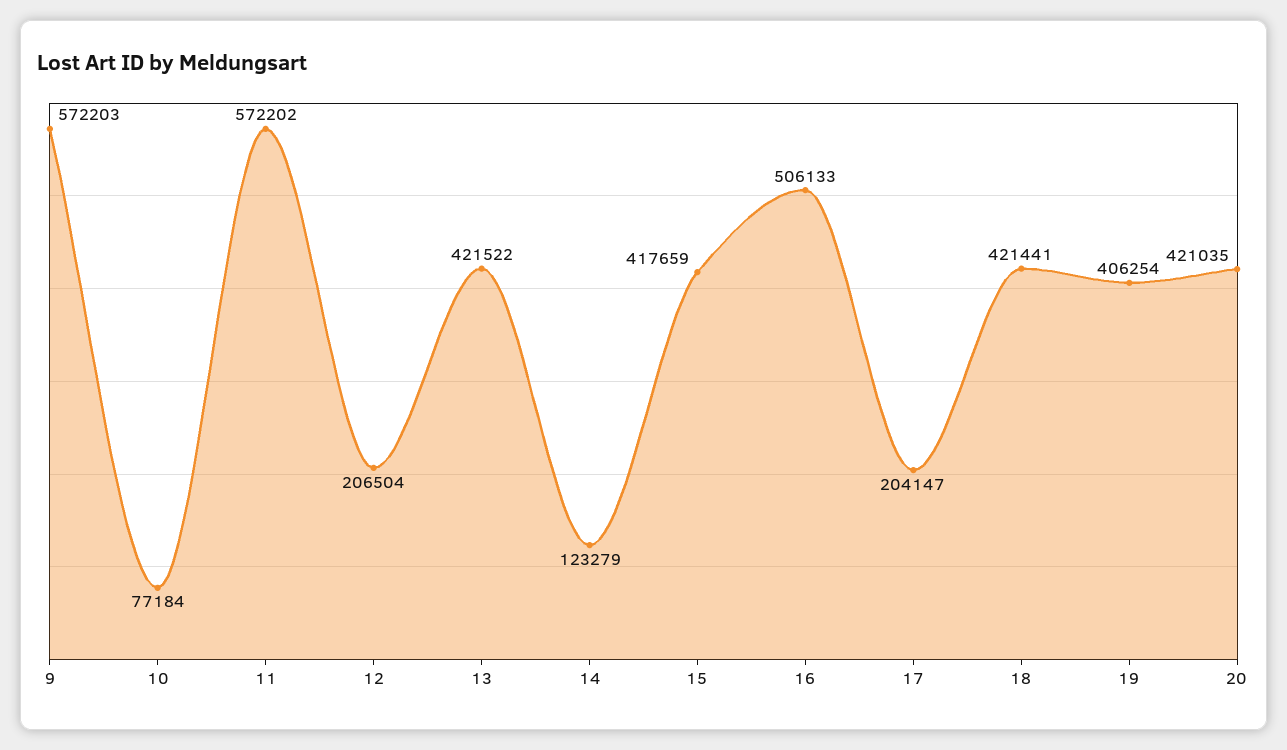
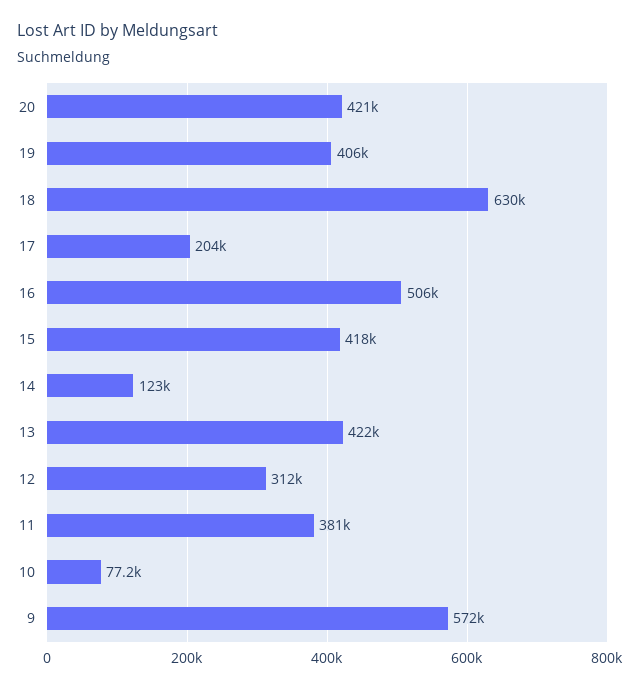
11: 572202 -> 381000
12: 206504 -> 312000
18: 421441 -> 630000

